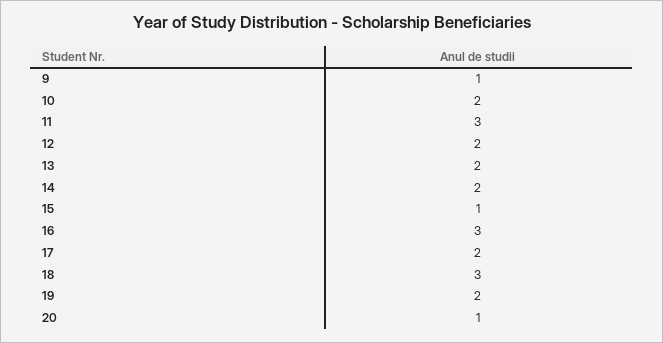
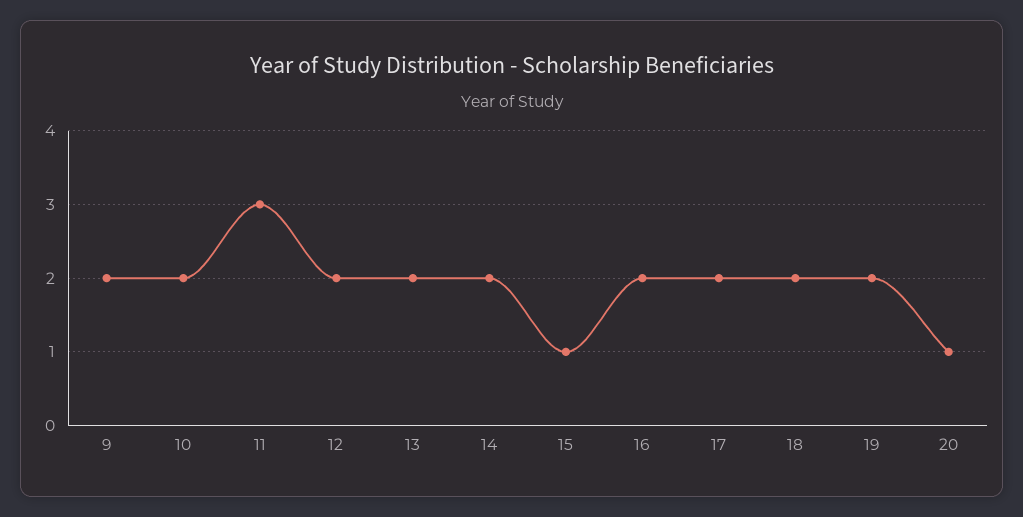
9: 1 -> 2
16: 3 -> 2
18: 3 -> 2

